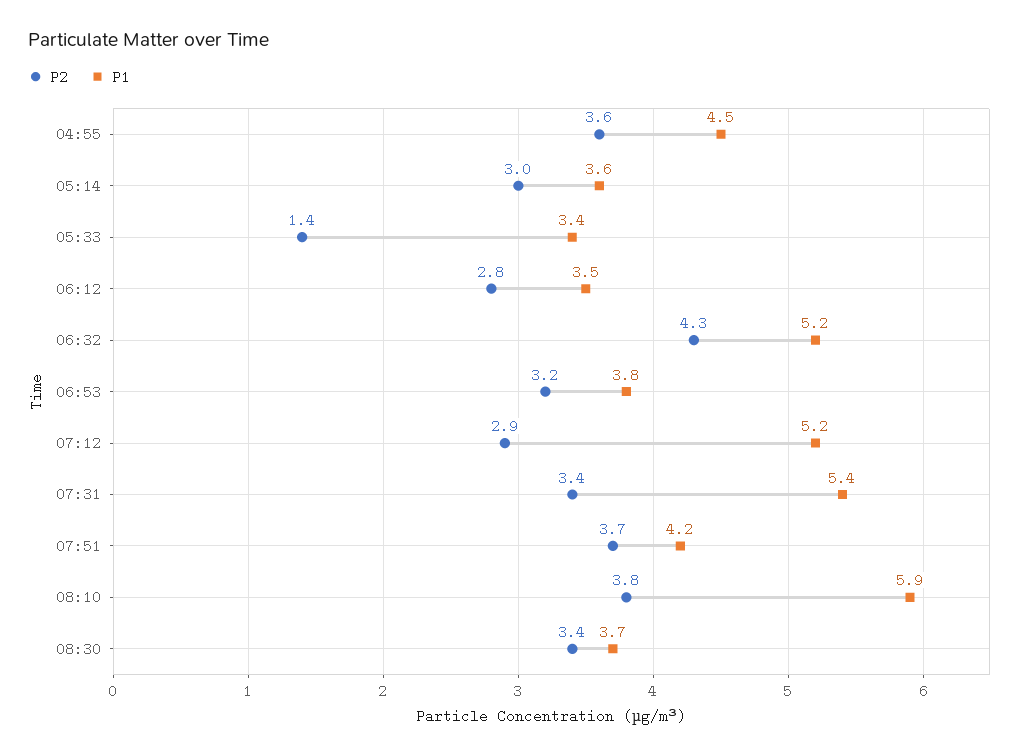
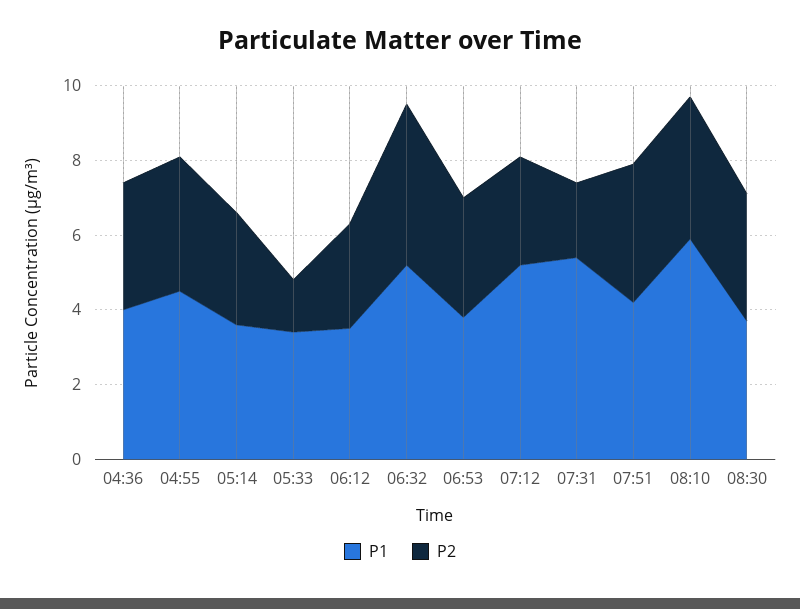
P2, 07:31: 3.4 -> 2
P1, 04:36: none -> 4
P2, 04:36: none -> 3.5

